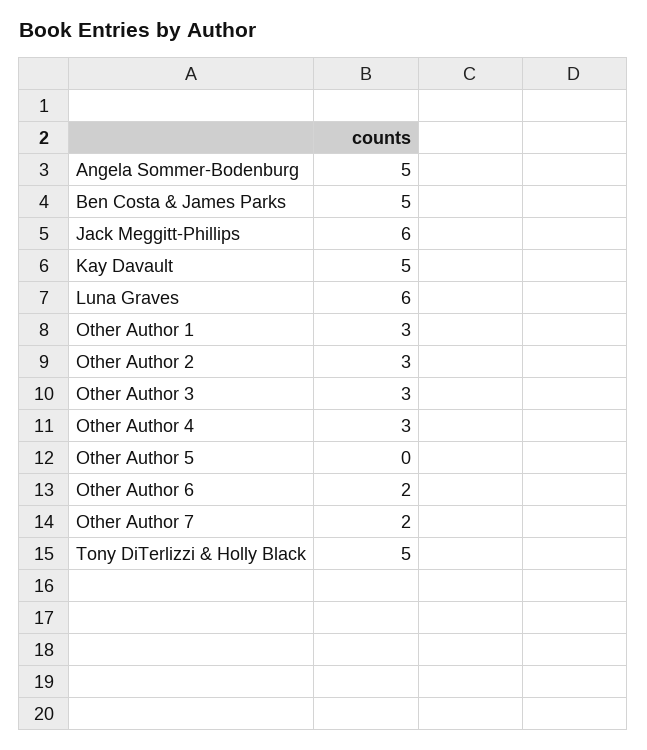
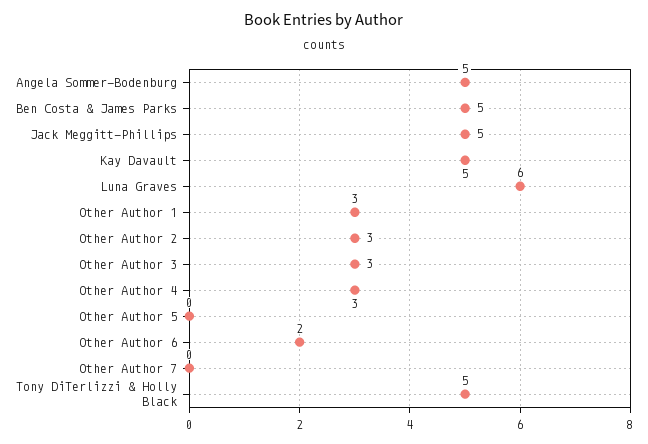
Jack Meggitt-Phillips: 6 -> 5
Other Author 7: 2 -> 0

